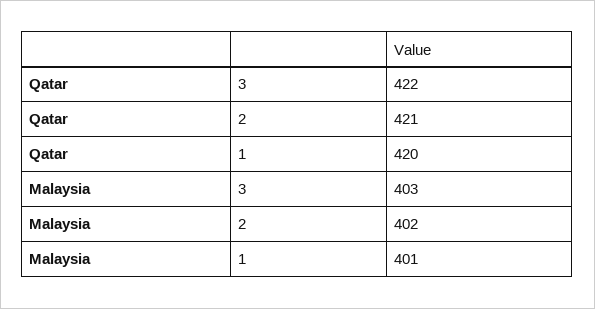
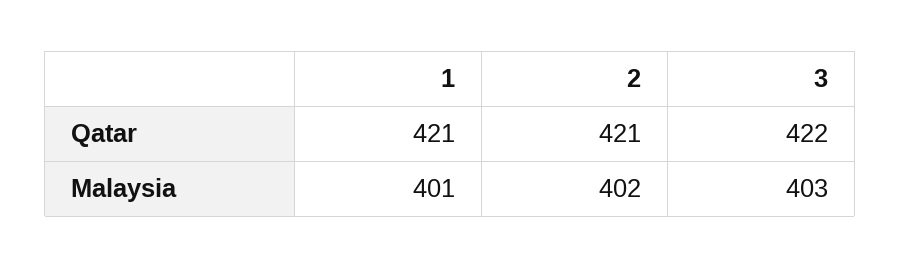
Qatar, 1: 420 -> 421

